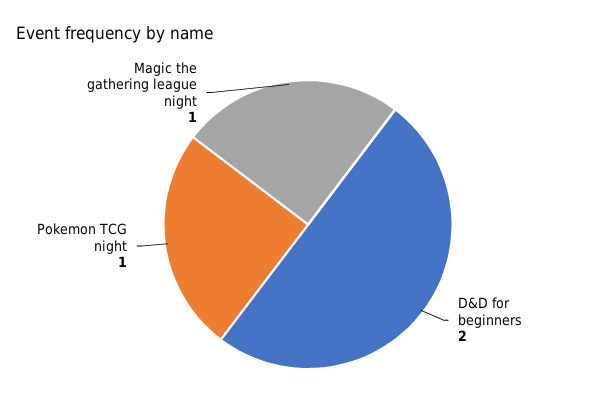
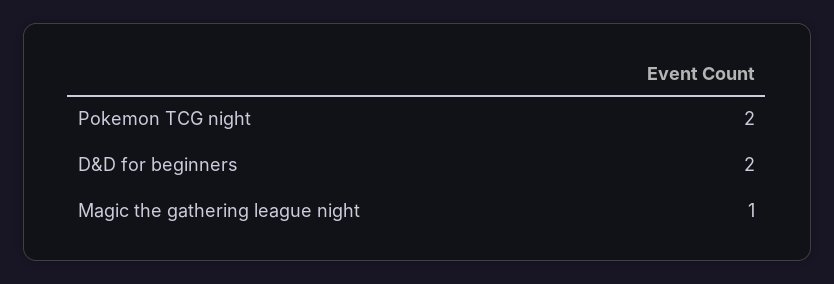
Pokemon TCG night: 1 -> 2

